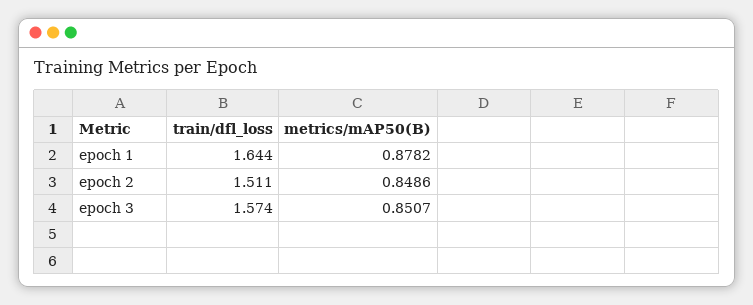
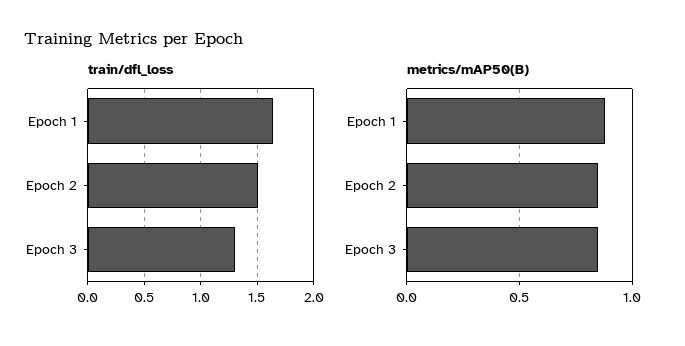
train/dfl_loss, epoch 3: 1.574 -> 1.3

